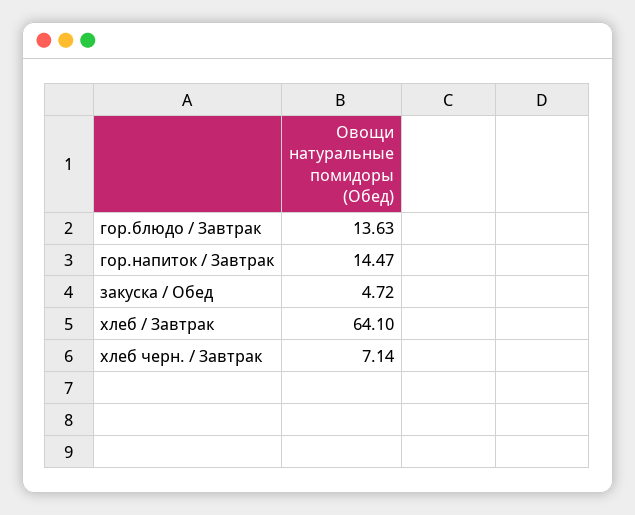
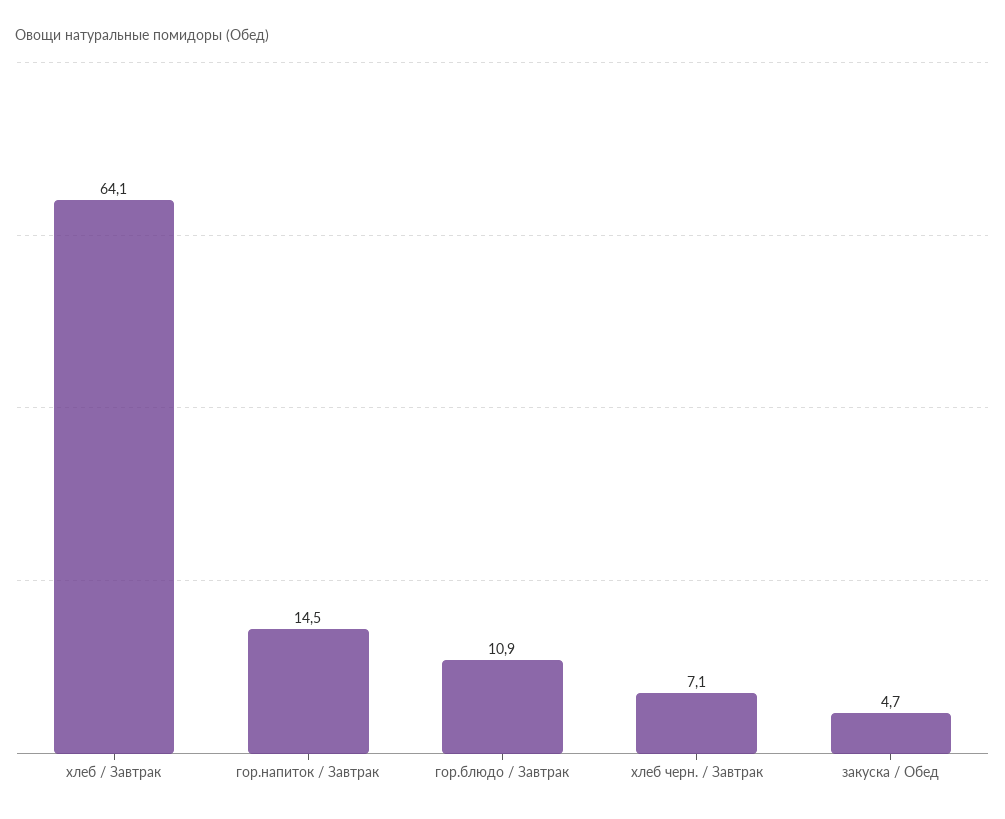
гор.блюдо / Завтрак: 13.63 -> 10.9

